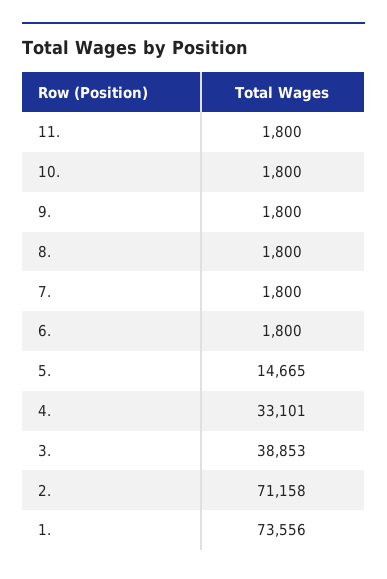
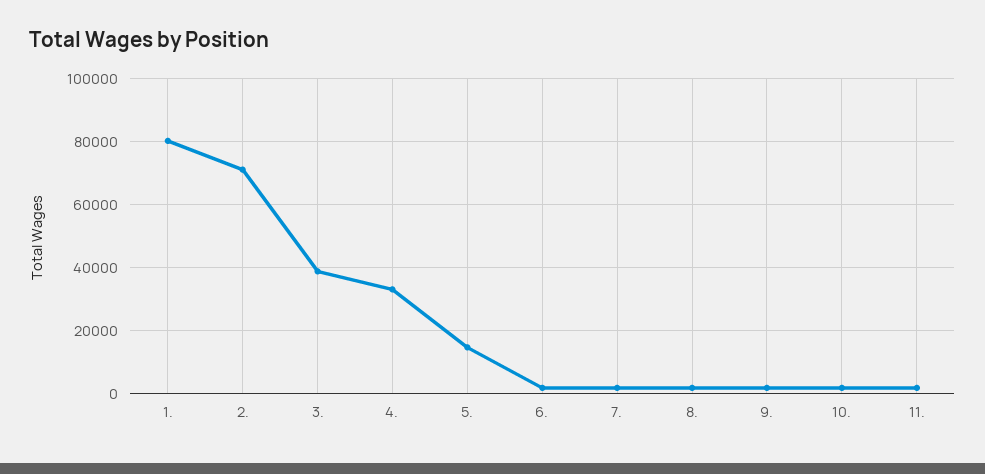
1.: 73556 -> 80000

